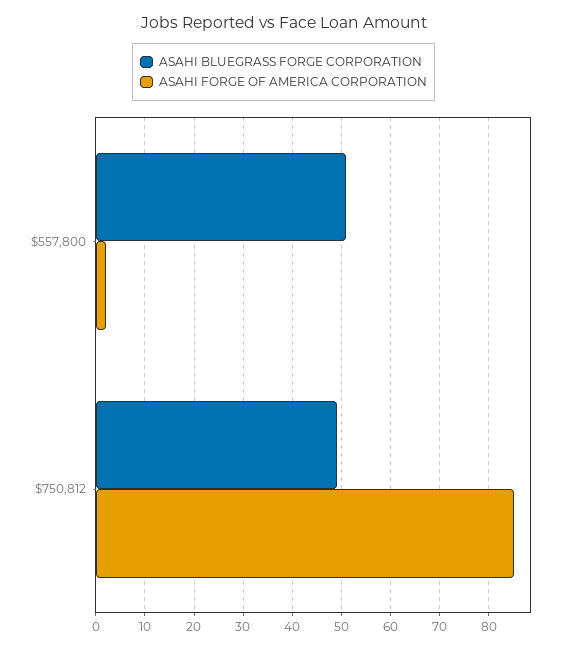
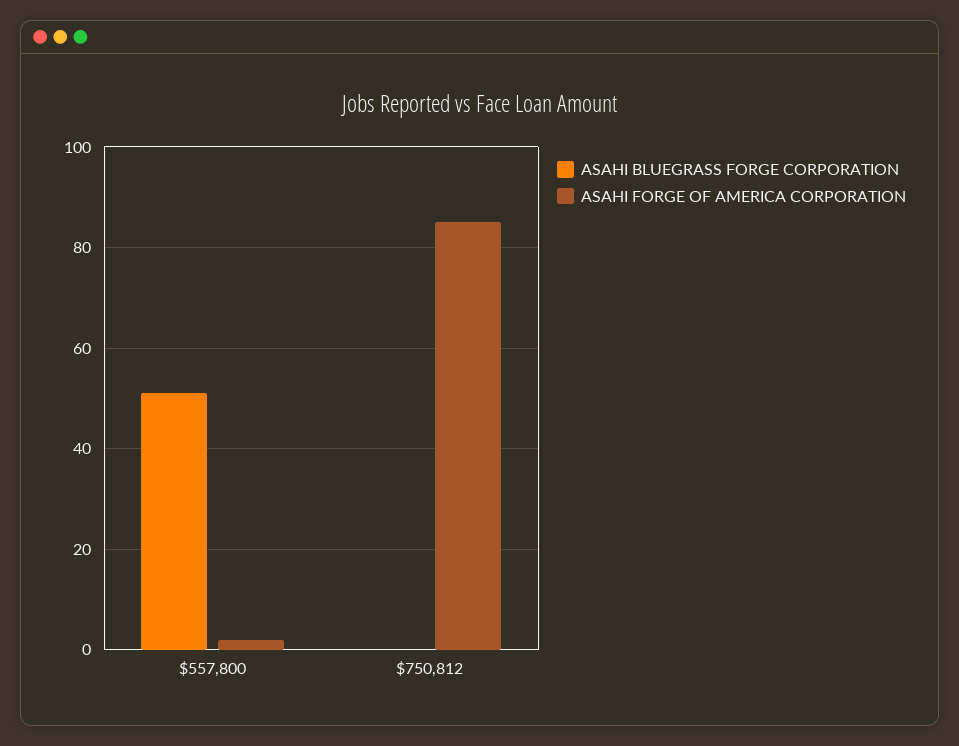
ASAHI BLUEGRASS FORGE CORPORATION, $750,812: 50 -> 0

